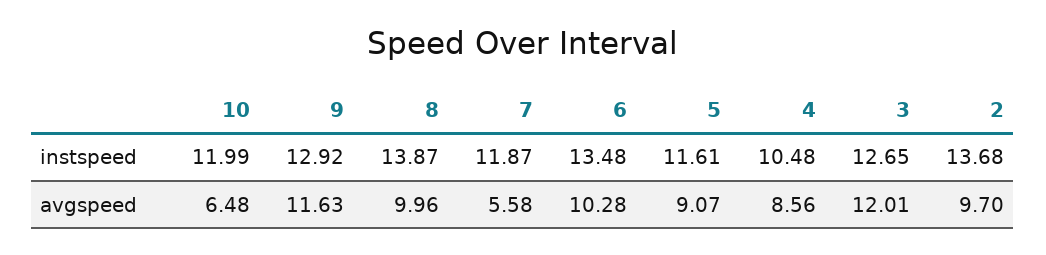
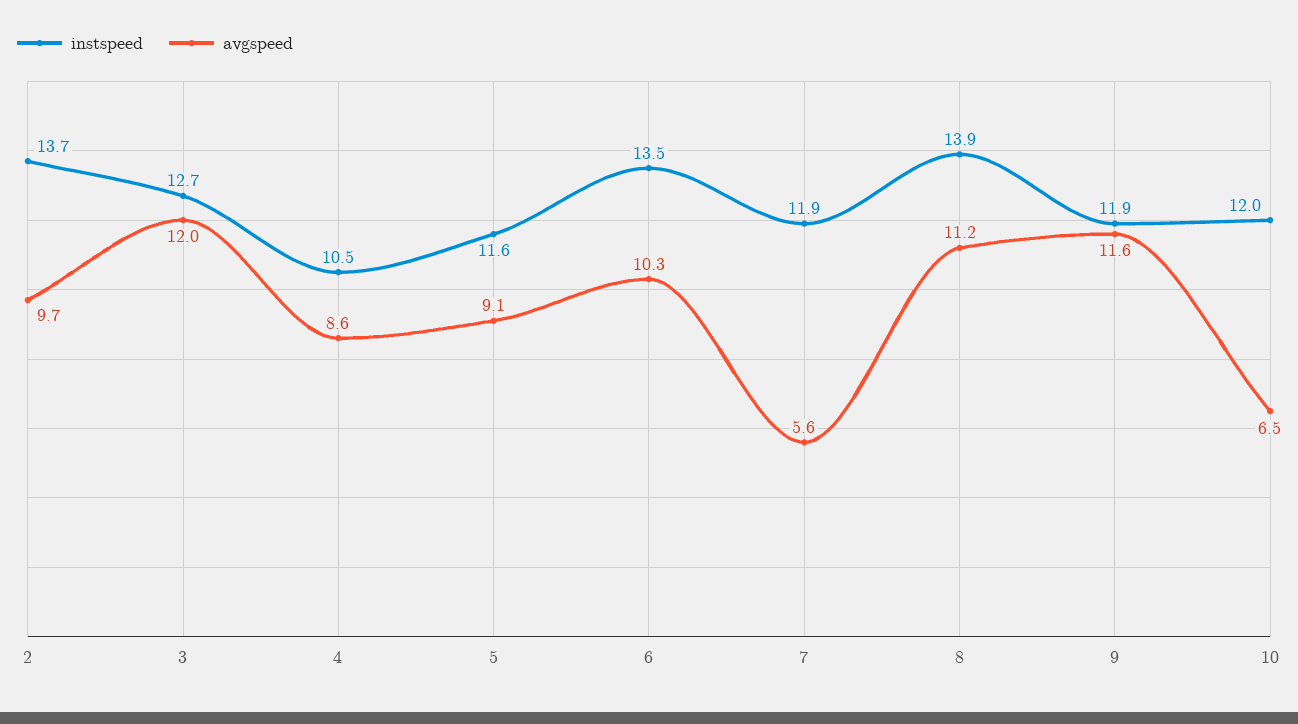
instspeed, 9: 12.92 -> 11.9
avgspeed, 8: 9.96 -> 11.2

